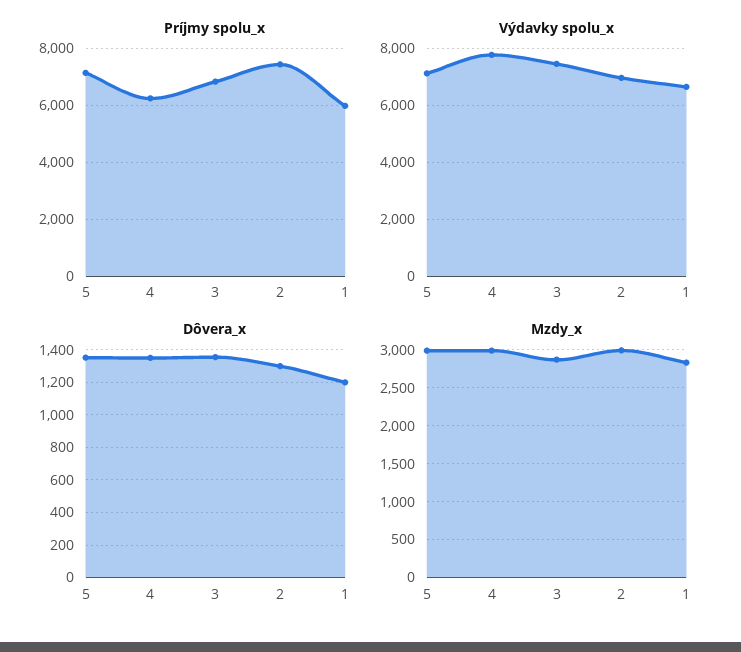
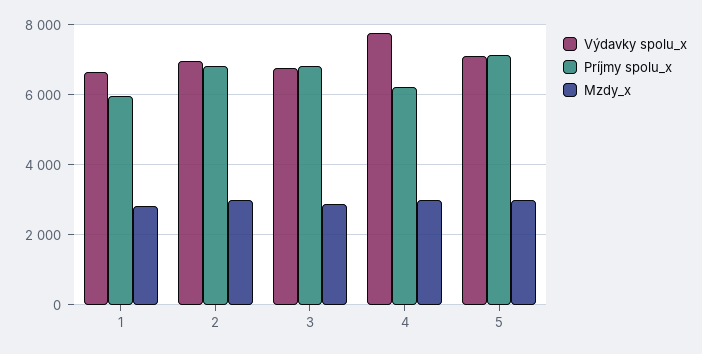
Príjmy spolu_x, 2: 7500 -> 6800
Výdavky spolu_x, 3: 7500 -> 6800
Dôvera_x, 5: 1350 -> none
Dôvera_x, 4: 1350 -> none
Dôvera_x, 3: 1350 -> none
Dôvera_x, 2: 1300 -> none
Dôvera_x, 1: 1200 -> none

